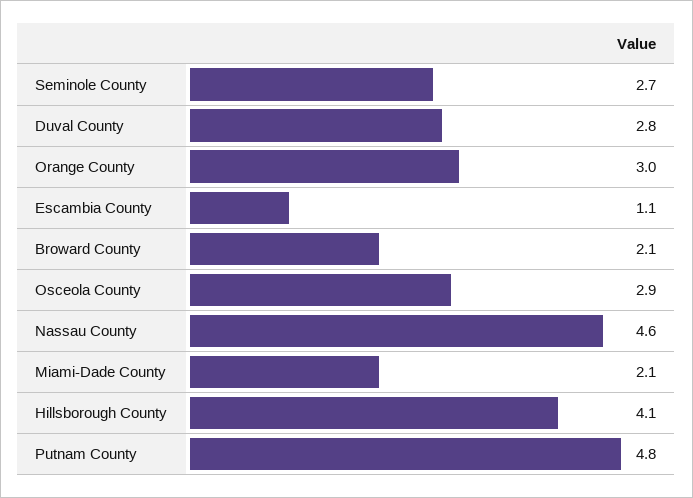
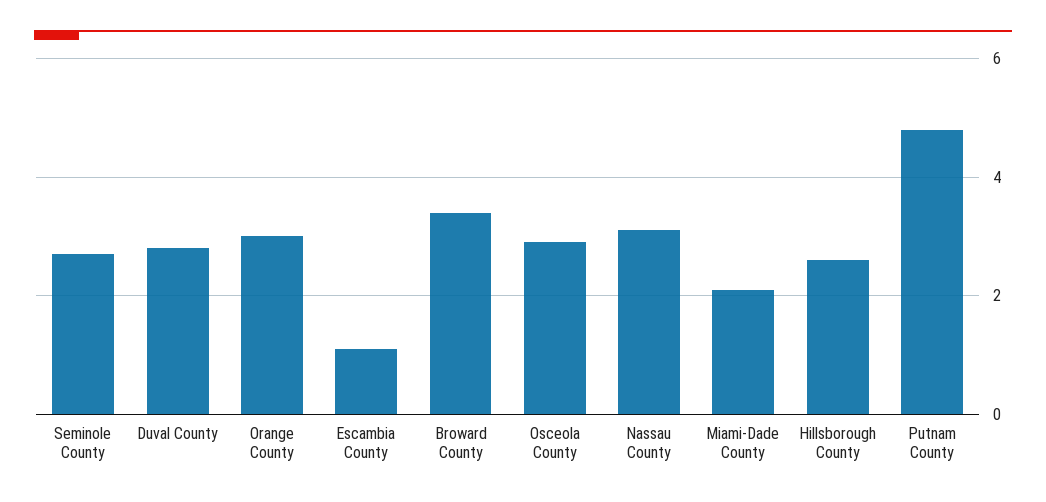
Broward County: 2.1 -> 3.5
Nassau County: 4.6 -> 3
Hillsborough County: 4.1 -> 2.5

